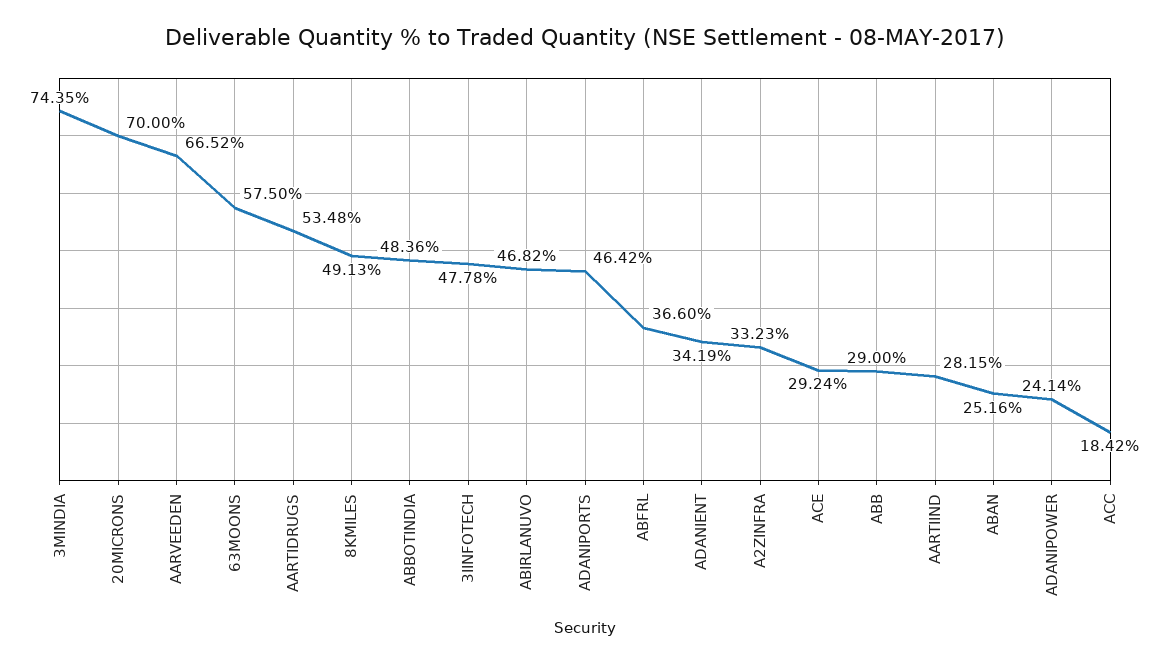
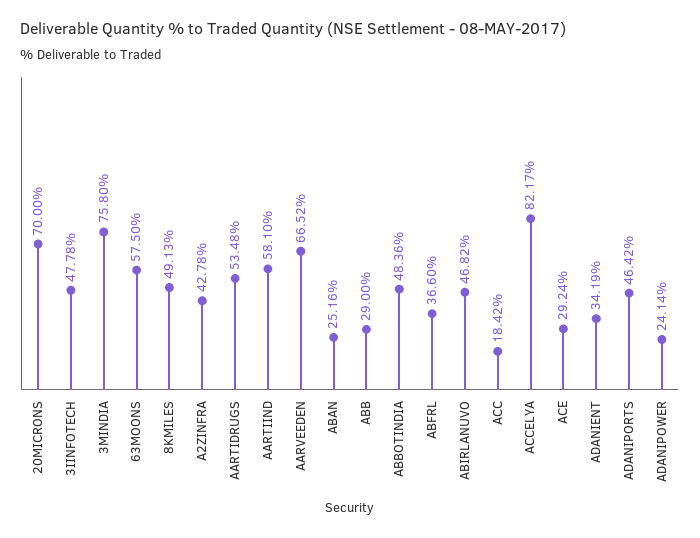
3MINDIA: 74.35 -> 75.8
A2ZINFRA: 33.23 -> 42.78
AARTIIND: 28.15 -> 58.1
ACCELYA: none -> 82.17

